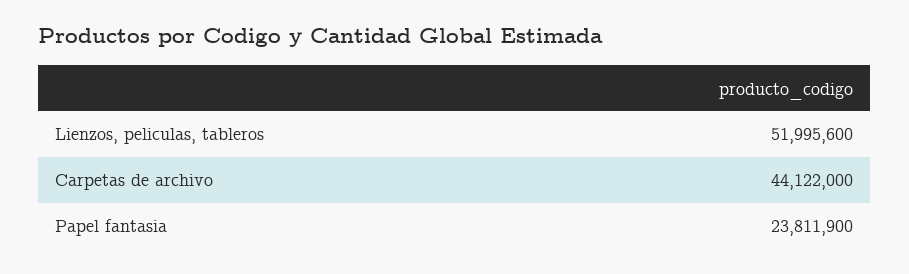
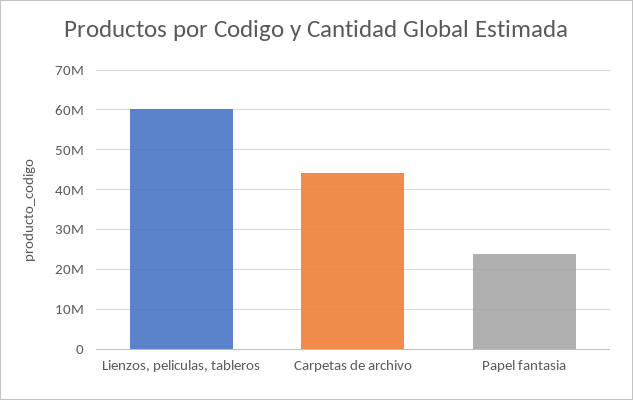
Lienzos, peliculas, tableros: 51995600 -> 60000000

